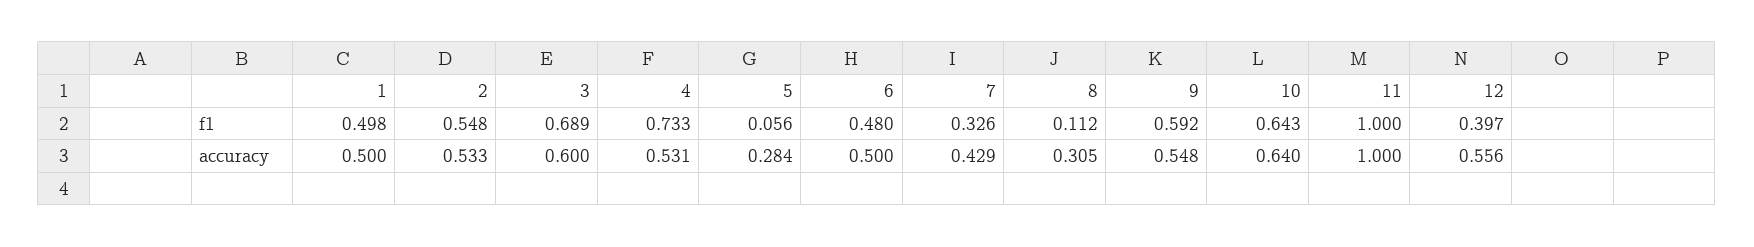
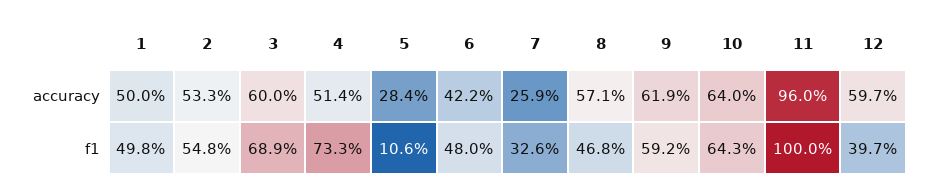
5, f1: 0.056 -> 0.106
8, f1: 0.112 -> 0.468
4, accuracy: 0.531 -> 0.514
6, accuracy: 0.5 -> 0.422
7, accuracy: 0.429 -> 0.259
8, accuracy: 0.305 -> 0.571
9, accuracy: 0.548 -> 0.619
11, accuracy: 1 -> 0.96
12, accuracy: 0.556 -> 0.597

